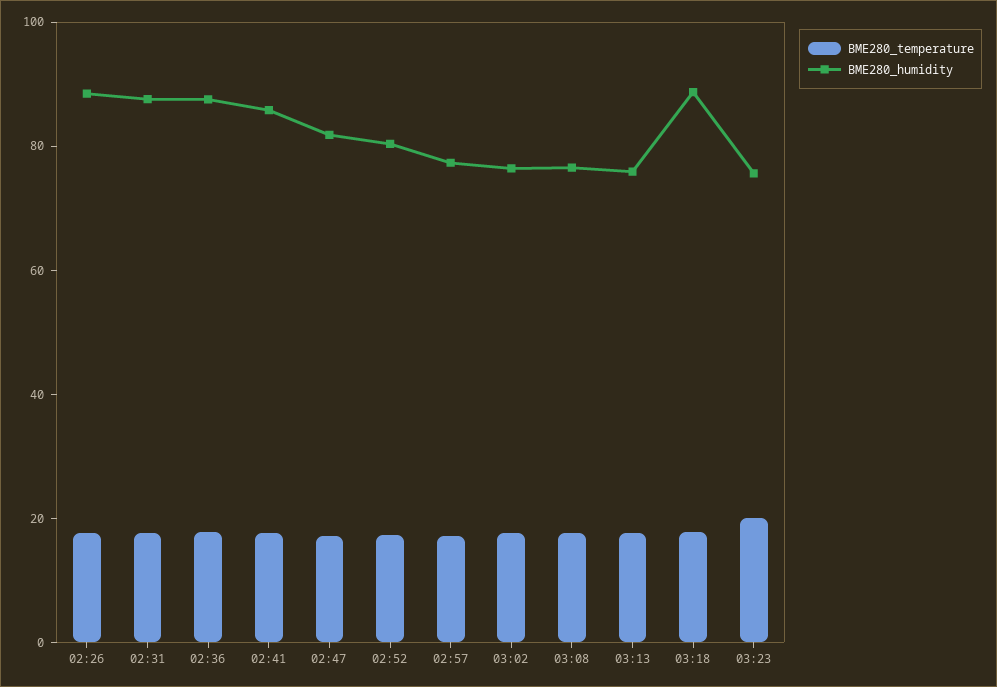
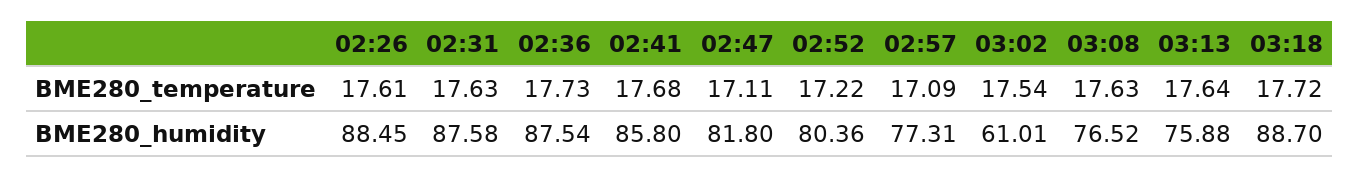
BME280_humidity, 03:02: 75 -> 61.01
BME280_temperature, 03:23: 20 -> none
BME280_humidity, 03:23: 75 -> none

